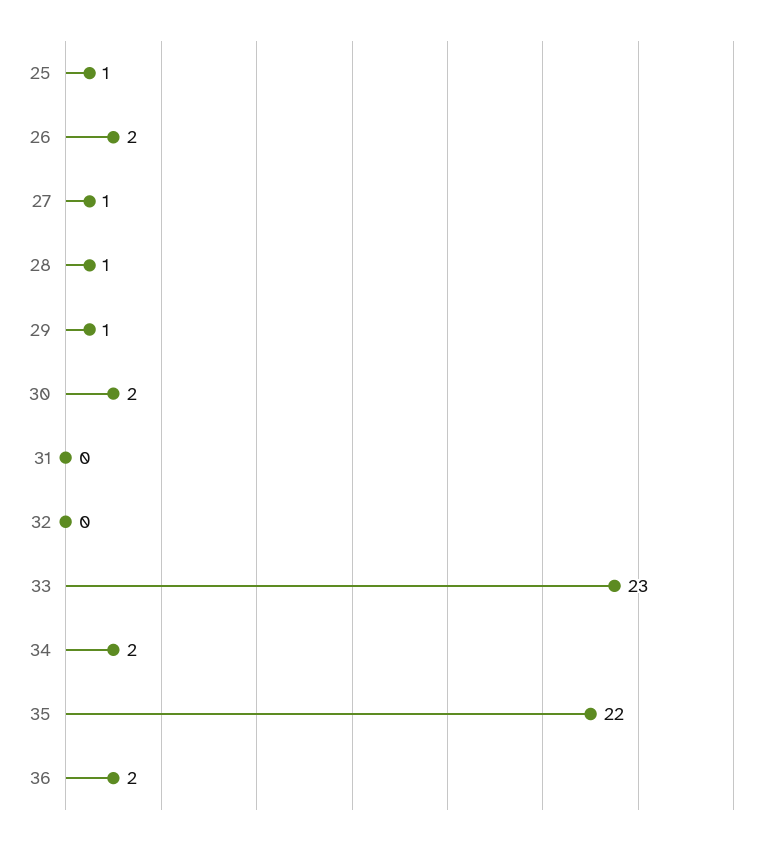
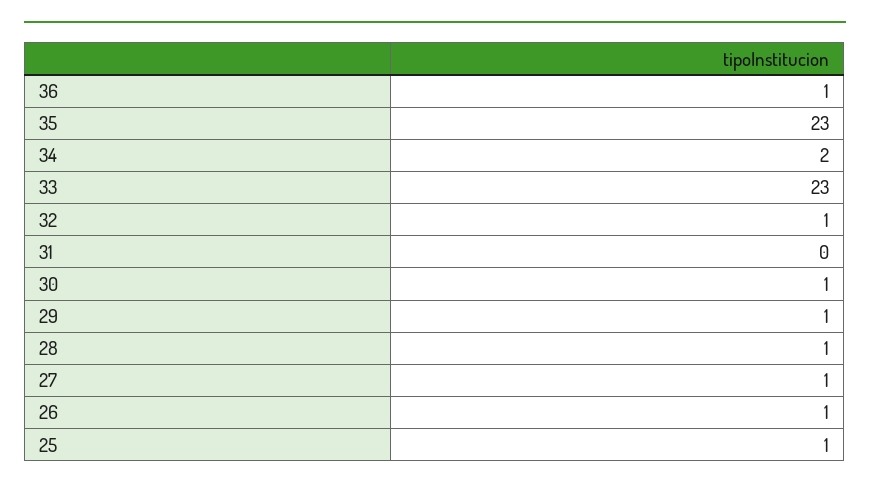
26: 2 -> 1
30: 2 -> 1
32: 0 -> 1
35: 22 -> 23
36: 2 -> 1

